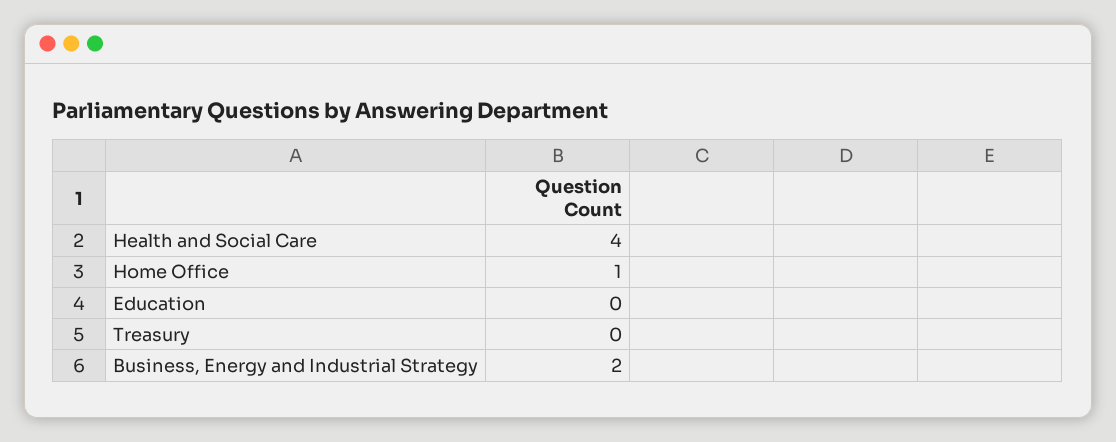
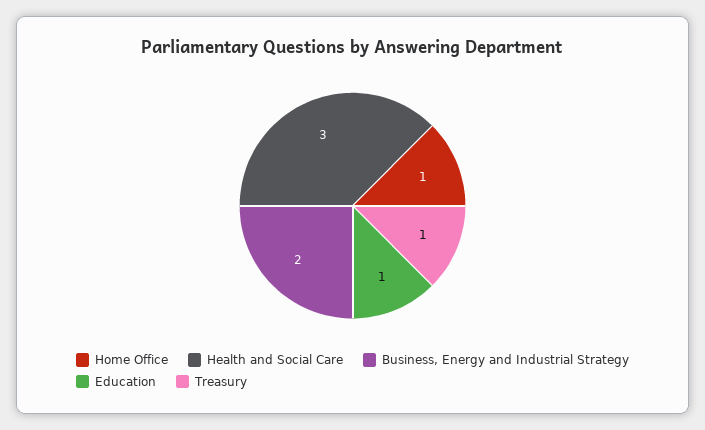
Health and Social Care: 4 -> 3
Education: 0 -> 1
Treasury: 0 -> 1

